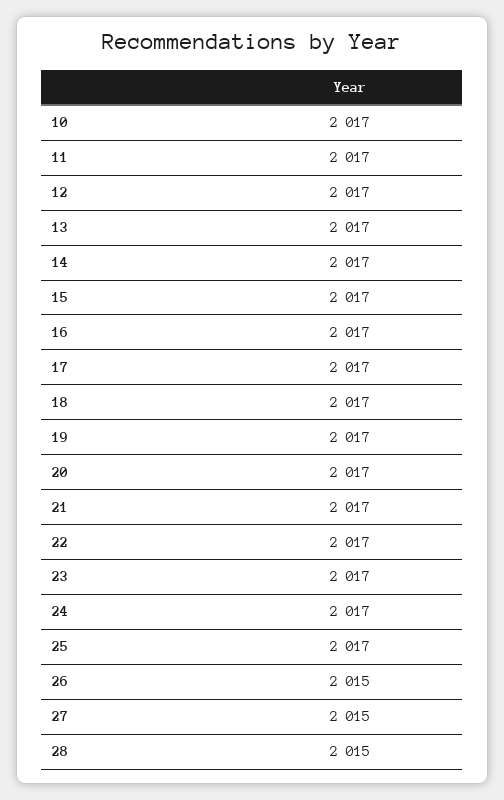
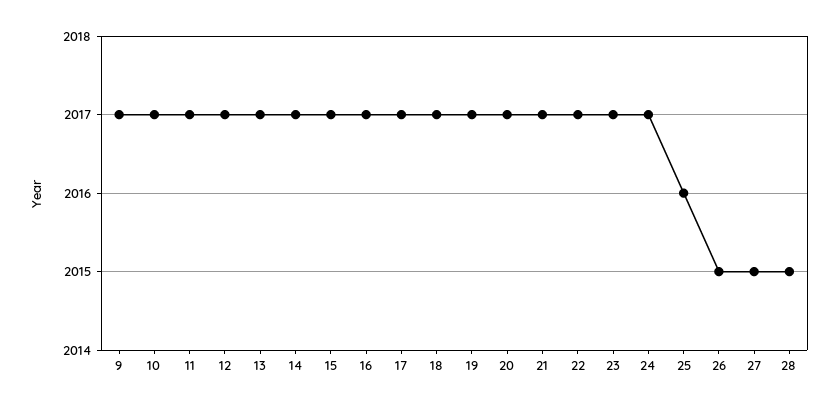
25: 2017 -> 2016
9: none -> 2017

